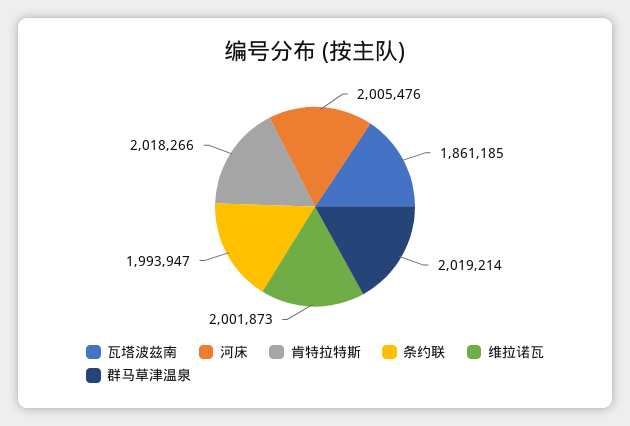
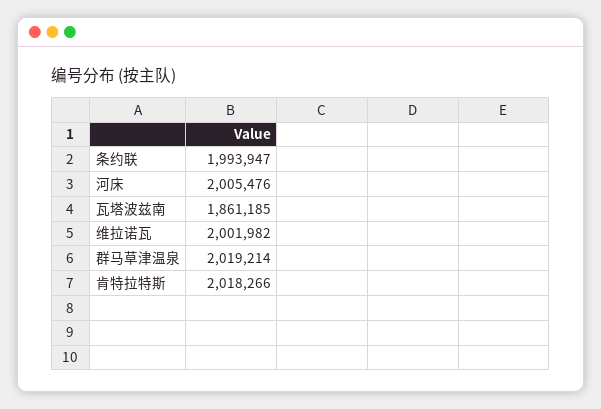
维拉诺瓦: 2001873 -> 2001982

